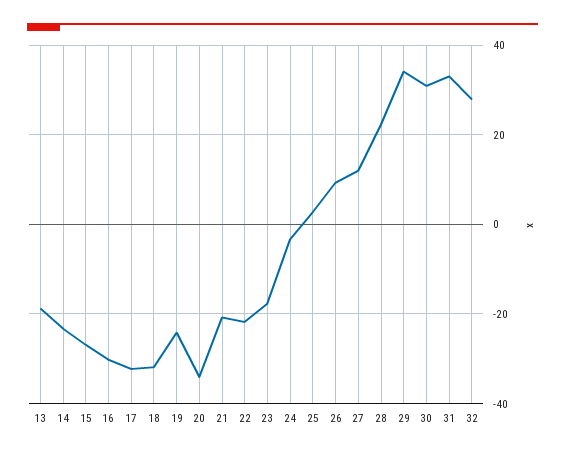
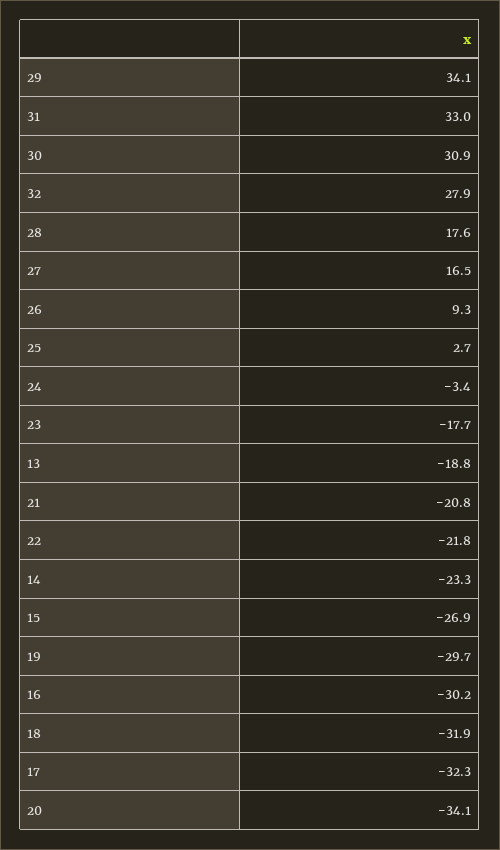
19: -24 -> -29.7
27: 12 -> 16.5
28: 22 -> 17.6

